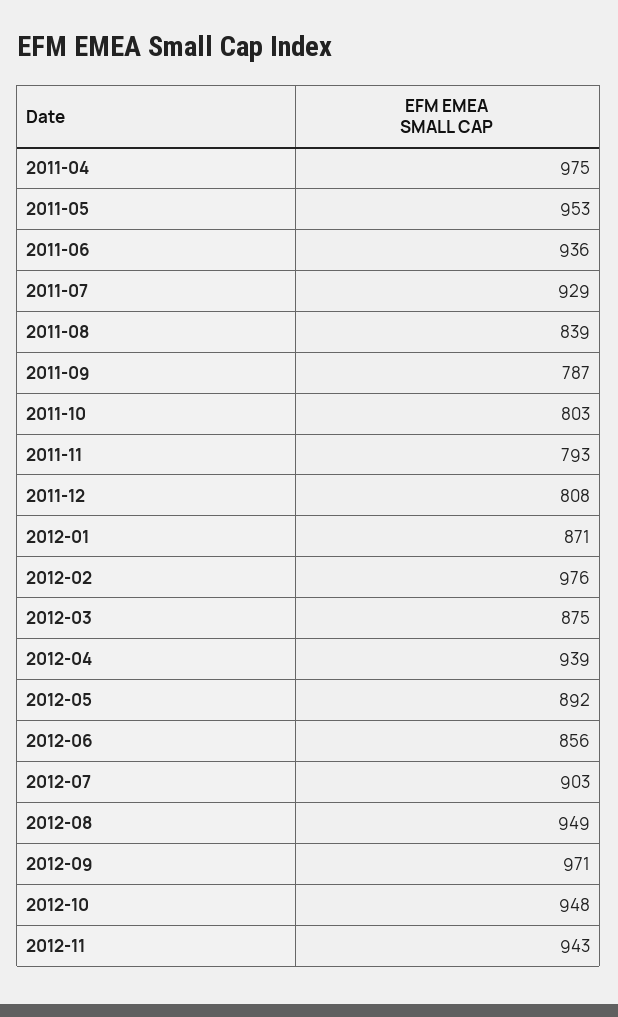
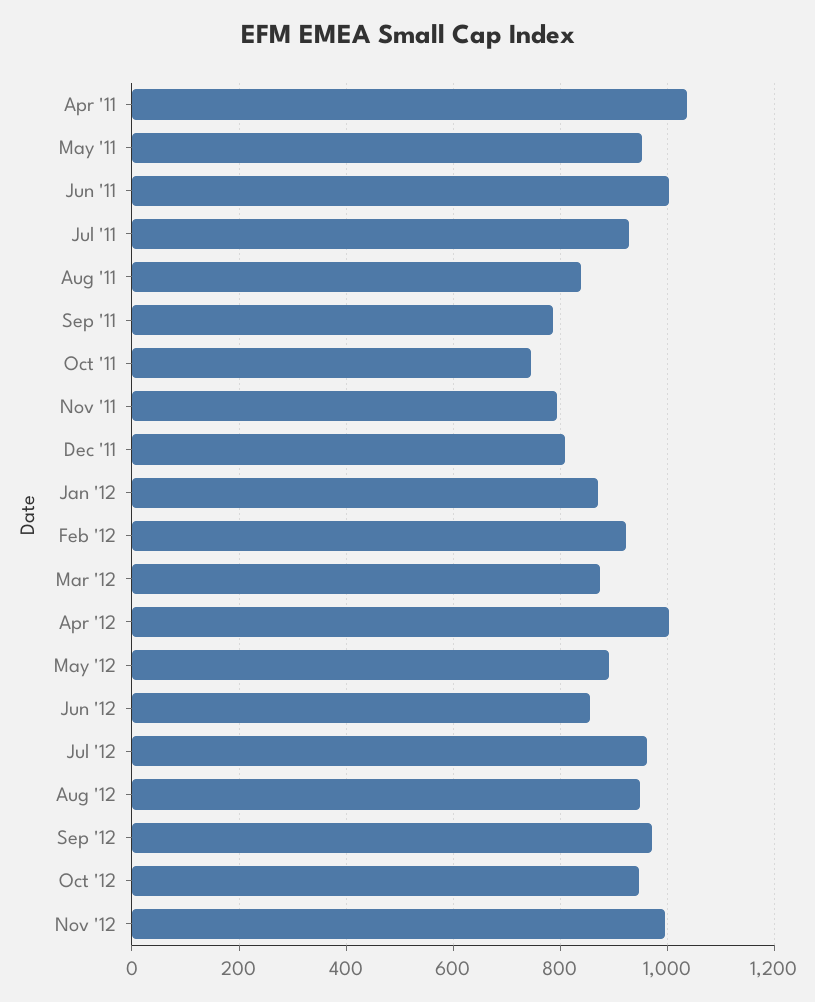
2011-04: 975 -> 1040
2011-06: 936 -> 1000
2011-10: 803 -> 740
2012-02: 976 -> 920
2012-04: 939 -> 1000
2012-07: 903 -> 960
2012-11: 943 -> 1000

